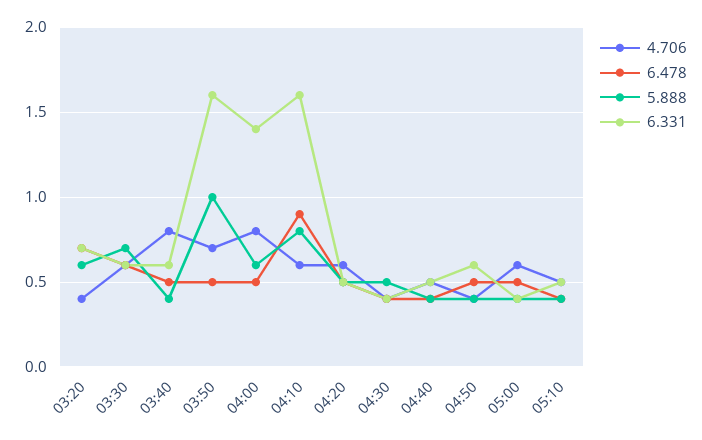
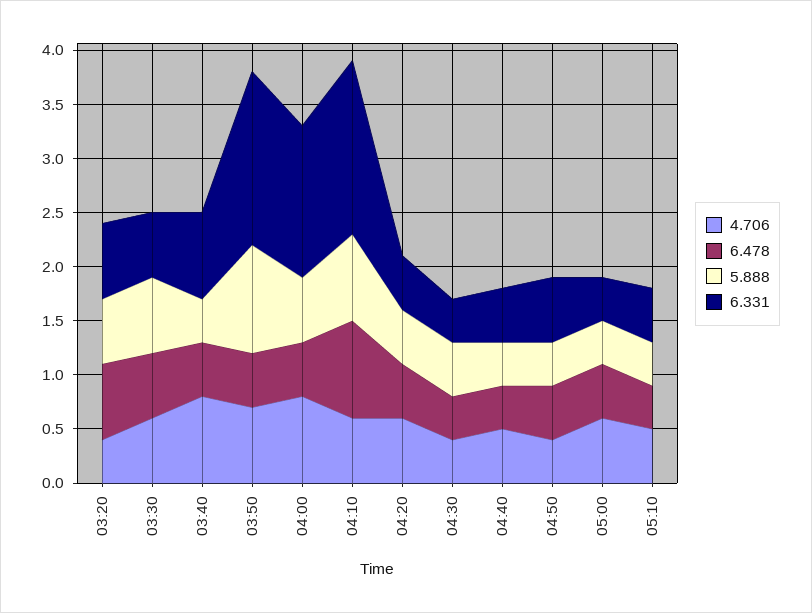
6.331, 03:40: 0.6 -> 0.8

